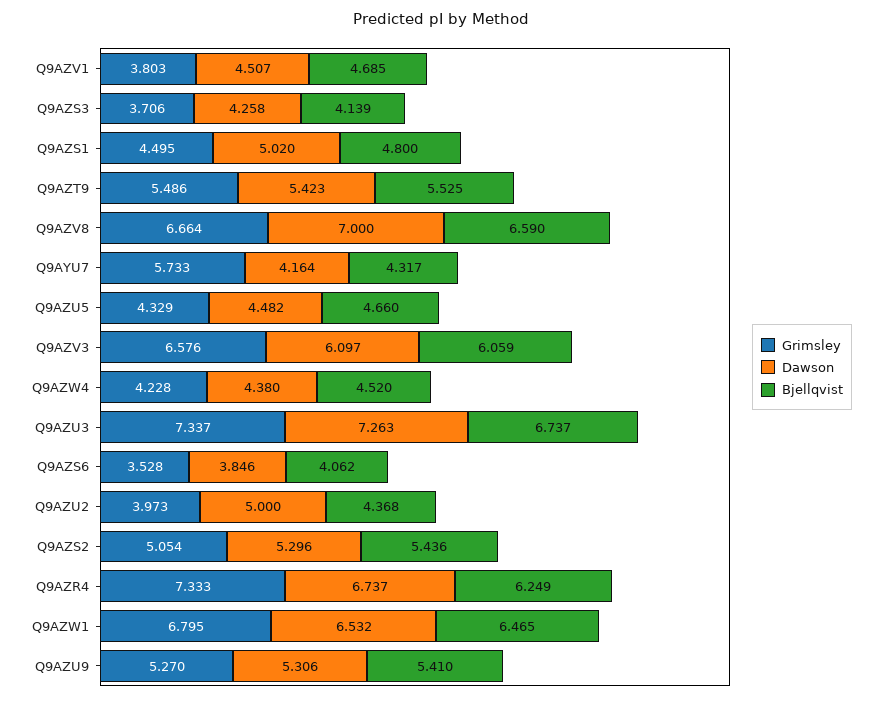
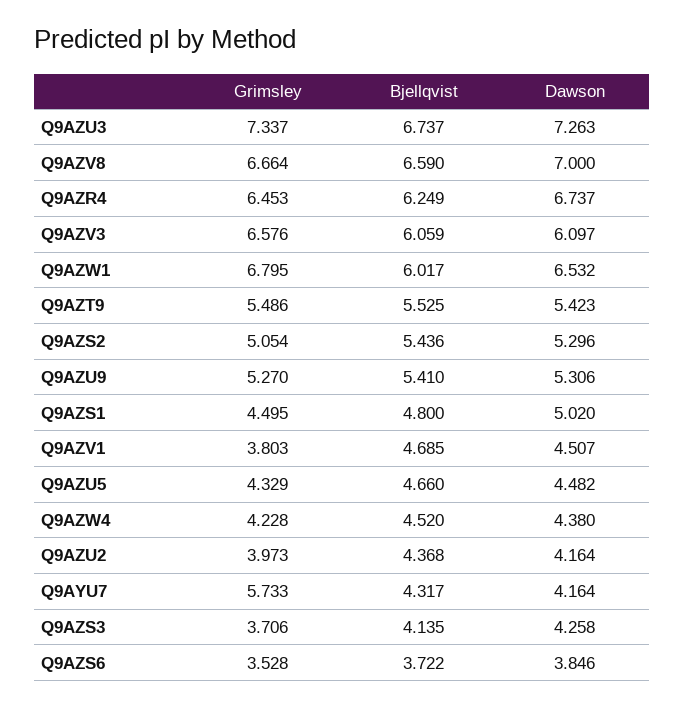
Bjellqvist, Q9AZS3: 4.139 -> 4.135
Bjellqvist, Q9AZS6: 4.062 -> 3.722
Dawson, Q9AZU2: 5 -> 4.164
Grimsley, Q9AZR4: 7.333 -> 6.453
Bjellqvist, Q9AZW1: 6.465 -> 6.017

